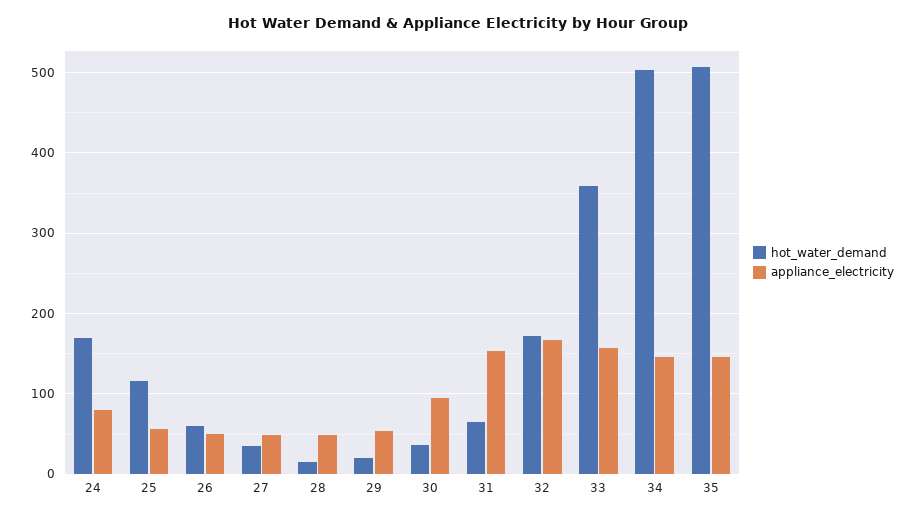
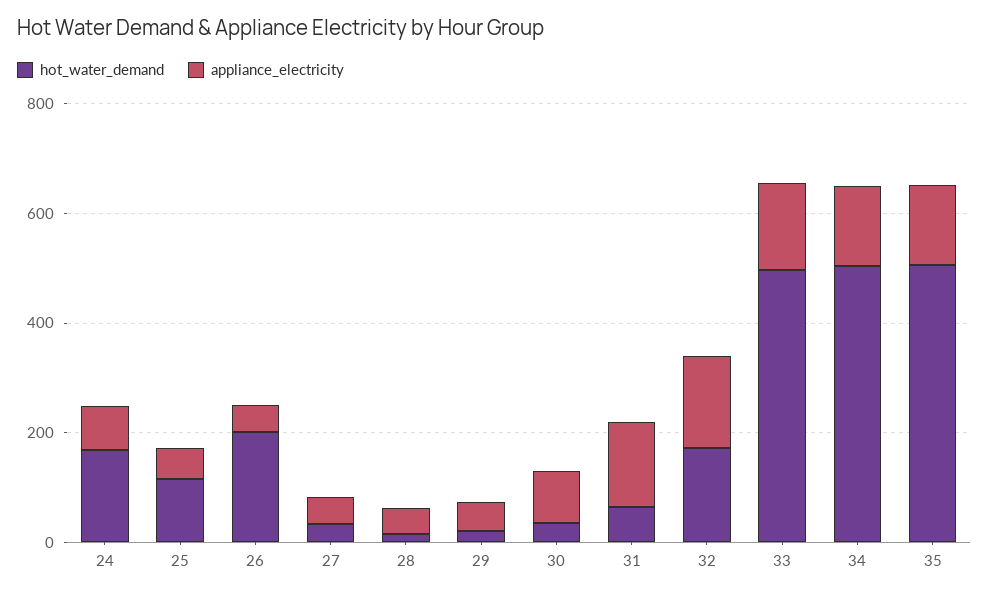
hot_water_demand, 26: 60 -> 200
hot_water_demand, 33: 360 -> 500

